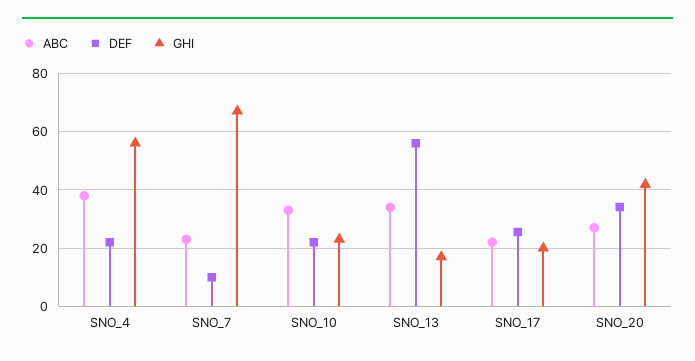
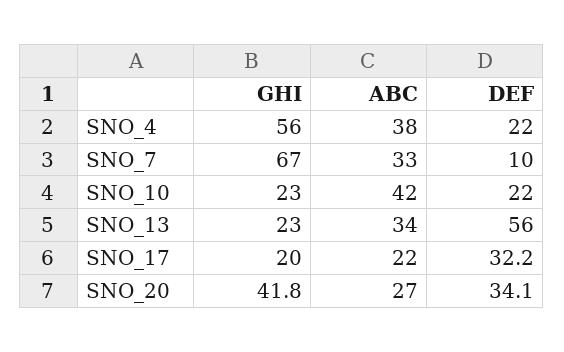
ABC, SNO_7: 22.5 -> 33
ABC, SNO_10: 32.5 -> 42
GHI, SNO_13: 17.5 -> 23
DEF, SNO_17: 25 -> 32.2

